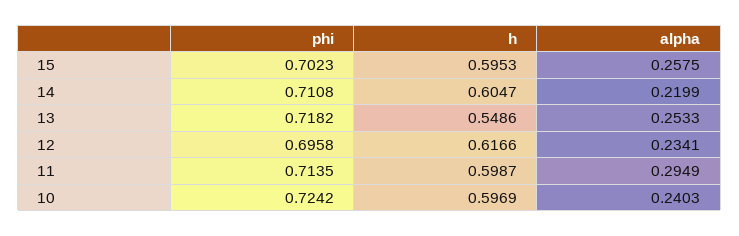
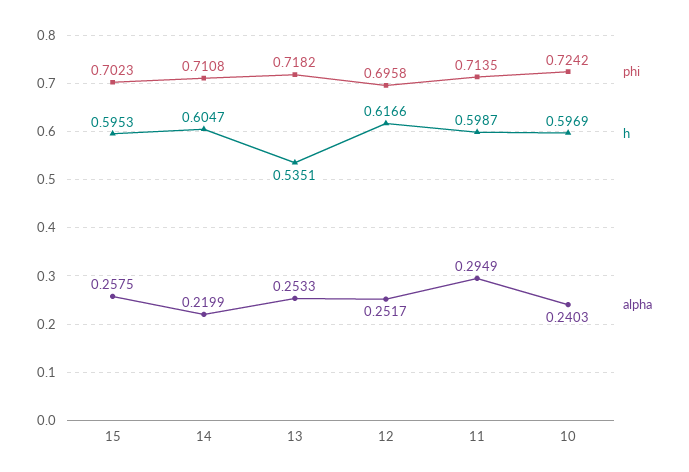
h, 13: 0.5486 -> 0.5351
alpha, 12: 0.2341 -> 0.2517

